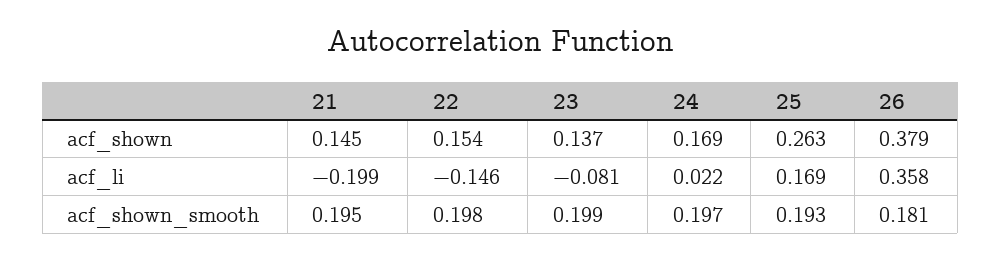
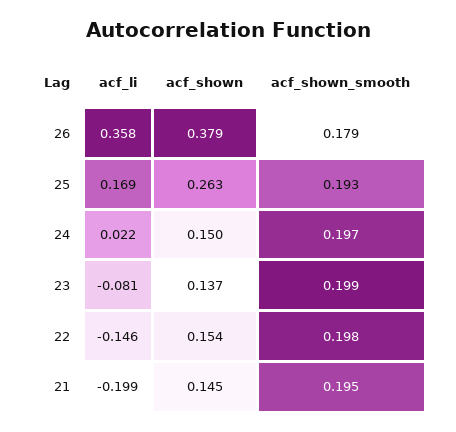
24, acf_shown: 0.169 -> 0.15
26, acf_shown_smooth: 0.181 -> 0.179

